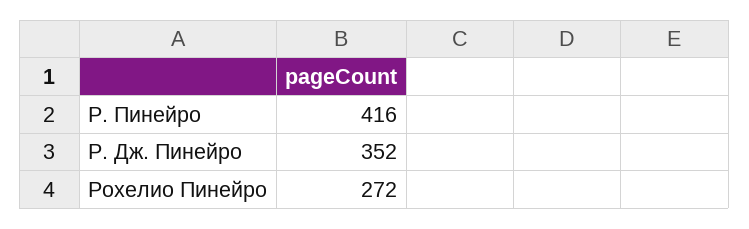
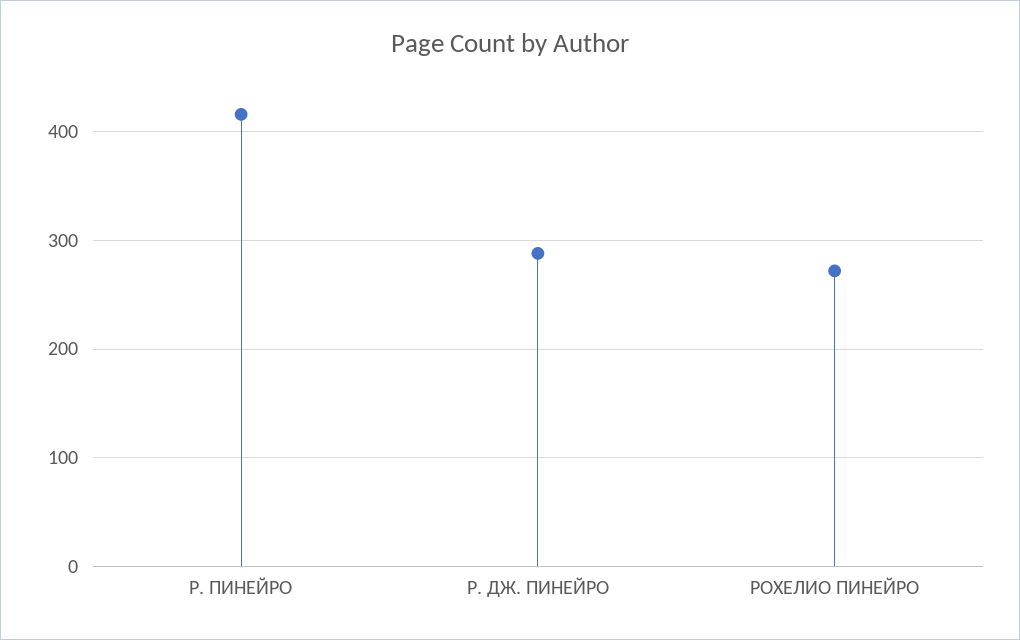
Р. Дж. Пинейро: 352 -> 290

